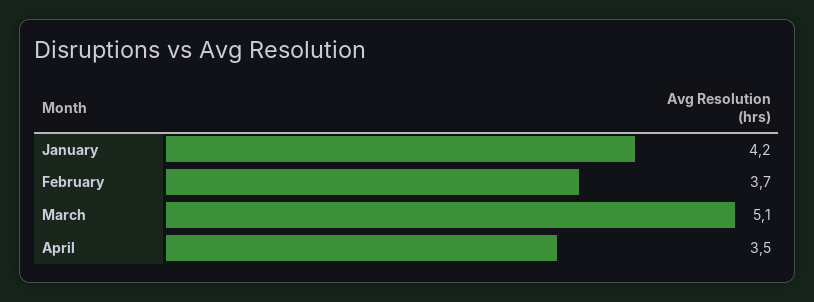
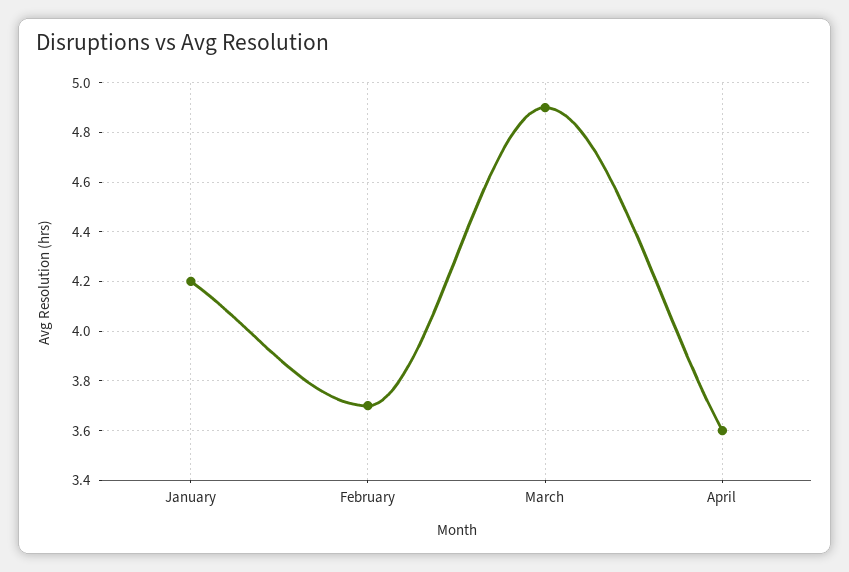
March: 5.1 -> 4.9
April: 3.5 -> 3.6

